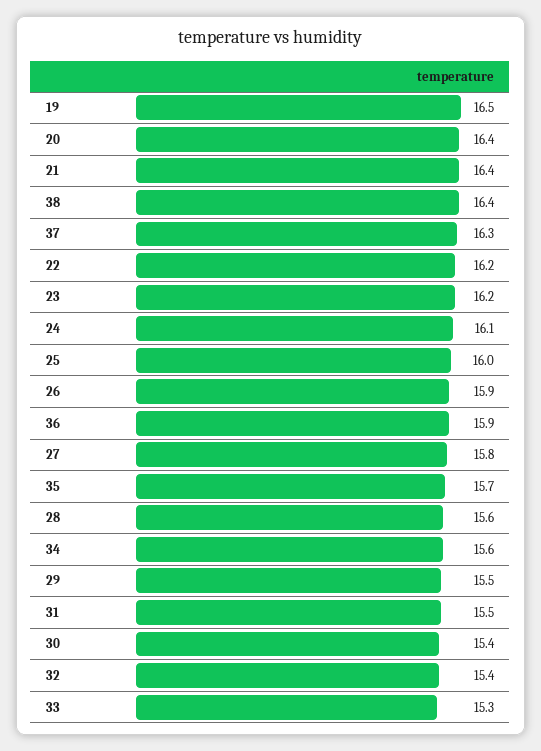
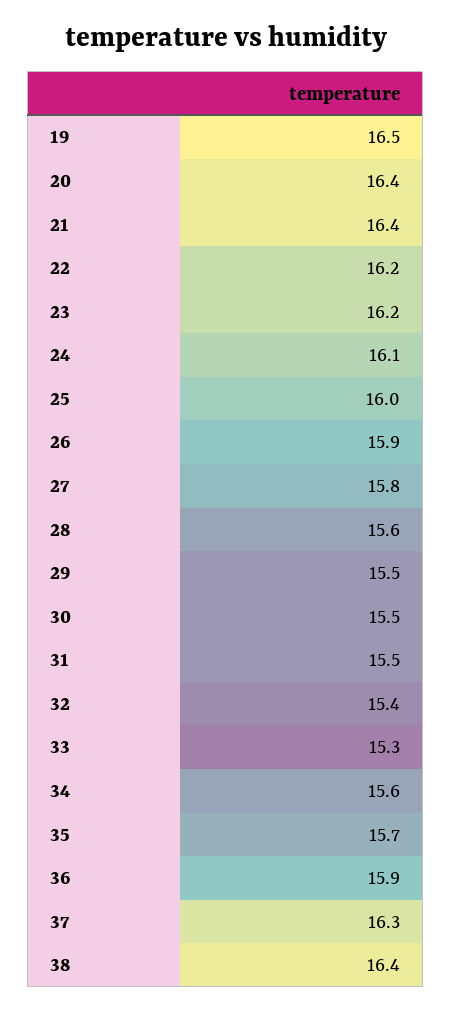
30: 15.4 -> 15.5

